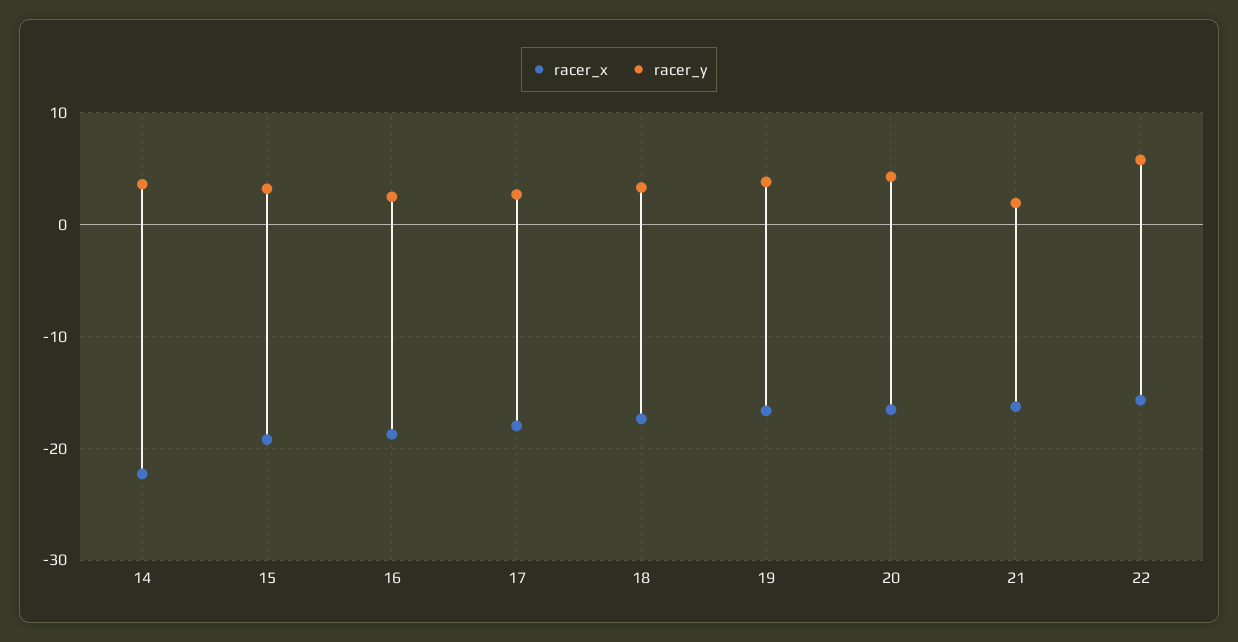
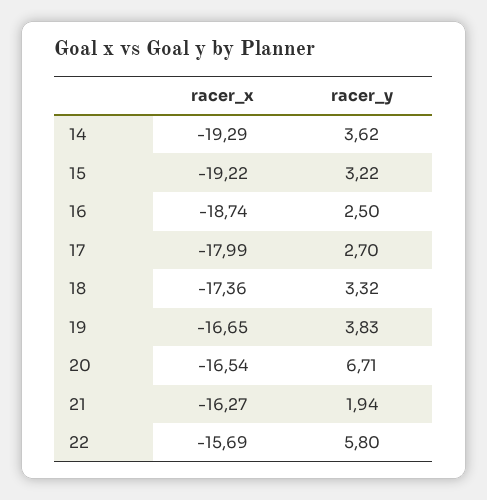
racer_x, 14: -22 -> -19.29
racer_y, 20: 4 -> 6.71

